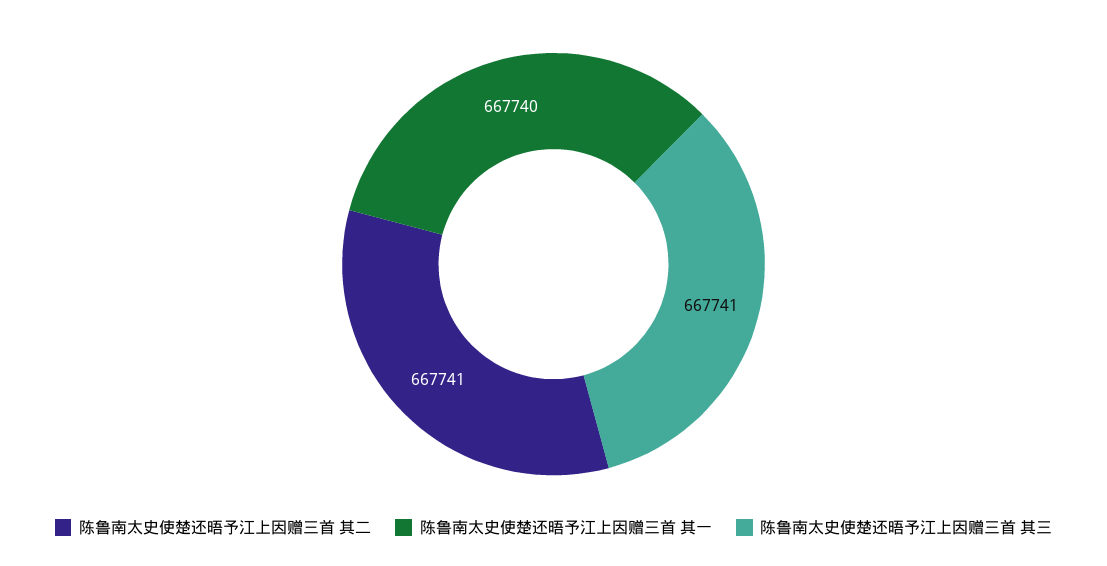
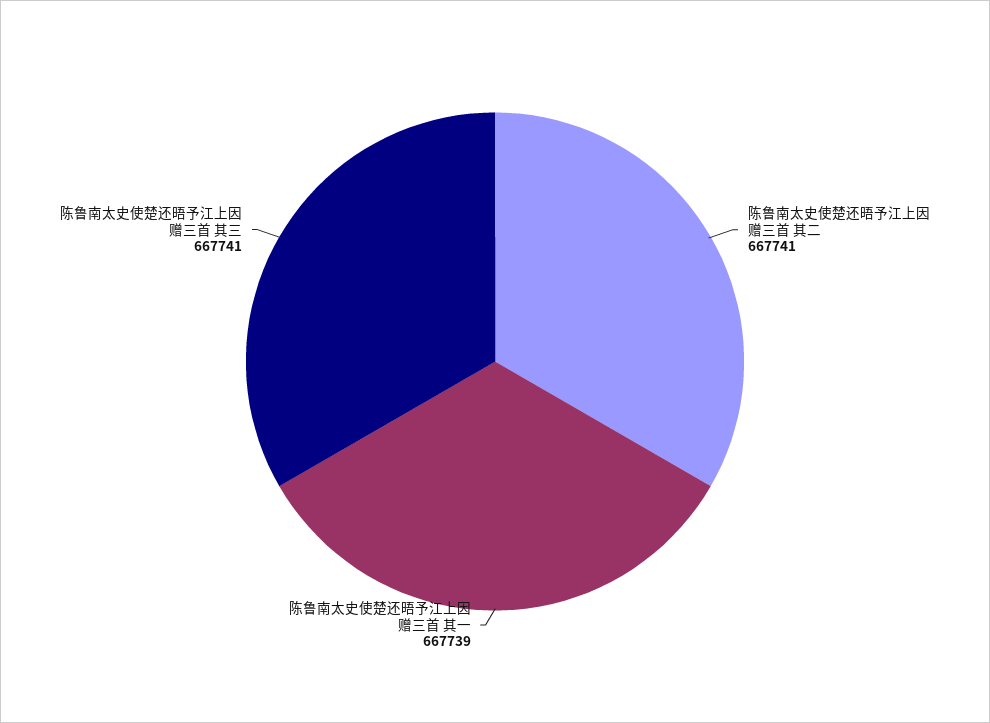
陈鲁南太史使楚还晤予江上因赠三首 其一: 667740 -> 667739

